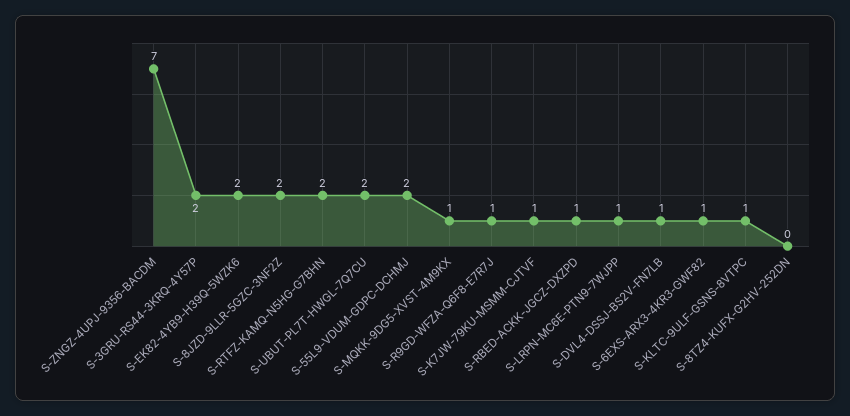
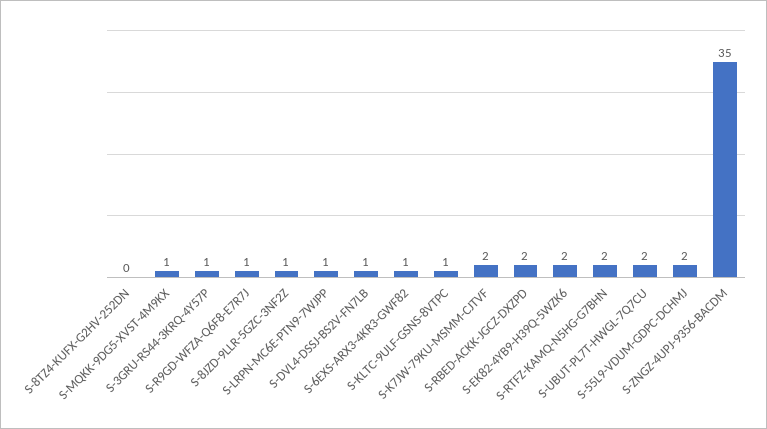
S-ZNGZ-4UPJ-9356-BACDM: 7 -> 35
S-3GRU-RS44-3KRQ-4Y57P: 2 -> 1
S-8JZD-9LLR-5GZC-3NF2Z: 2 -> 1
S-K7JW-79KU-MSMM-CJTVF: 1 -> 2
S-RBED-ACKK-JGCZ-DXZPD: 1 -> 2

